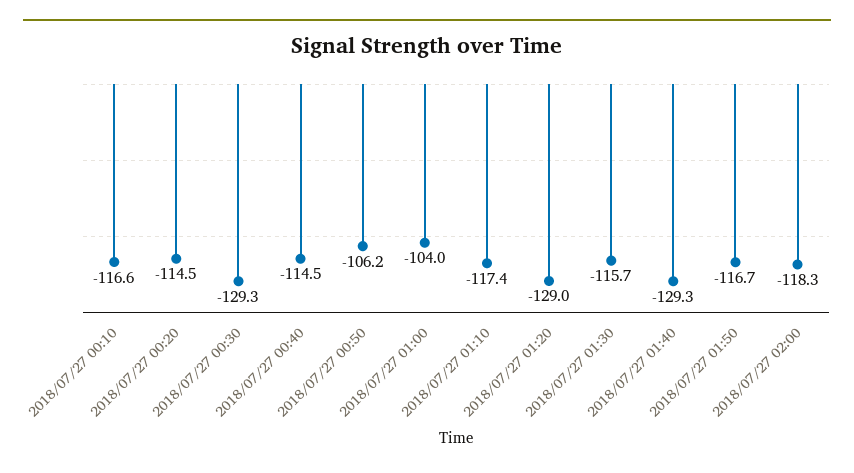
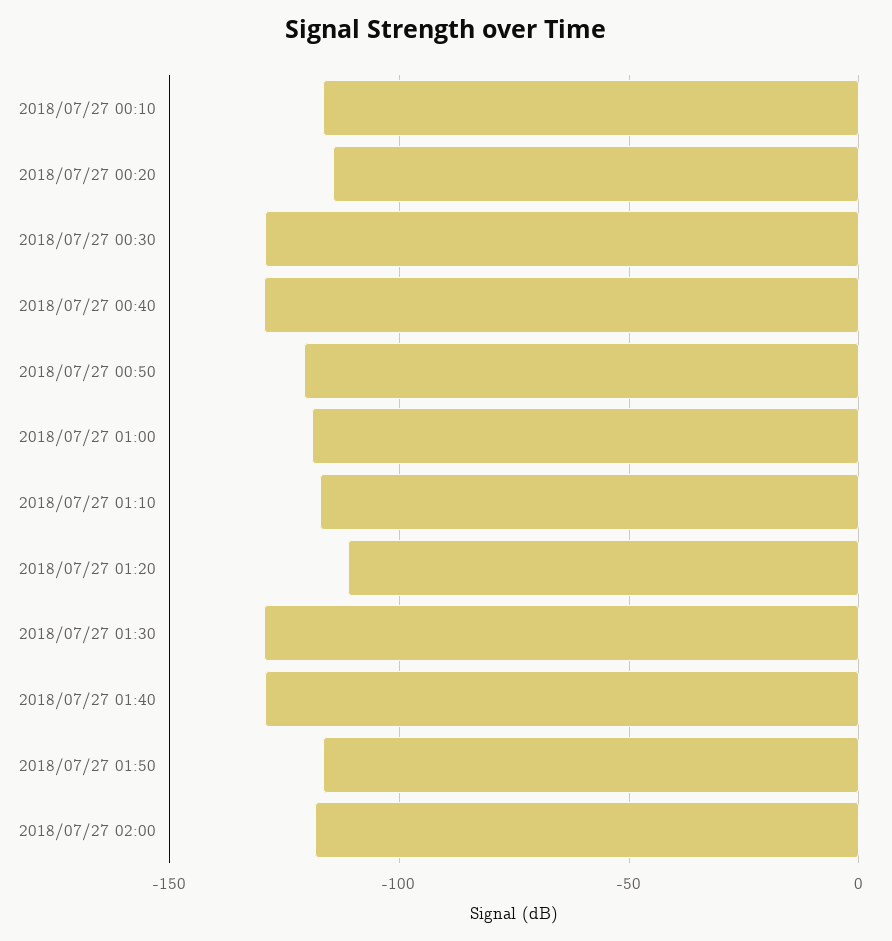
2018/07/27 00:40: -114.5 -> -130
2018/07/27 00:50: -106.2 -> -120
2018/07/27 01:00: -104 -> -120
2018/07/27 01:20: -129 -> -110
2018/07/27 01:30: -115.7 -> -130

